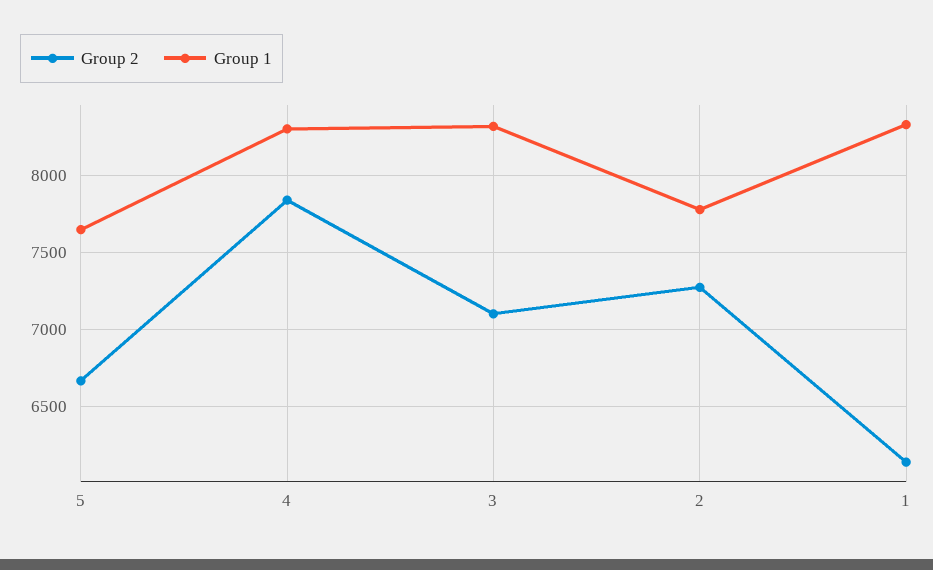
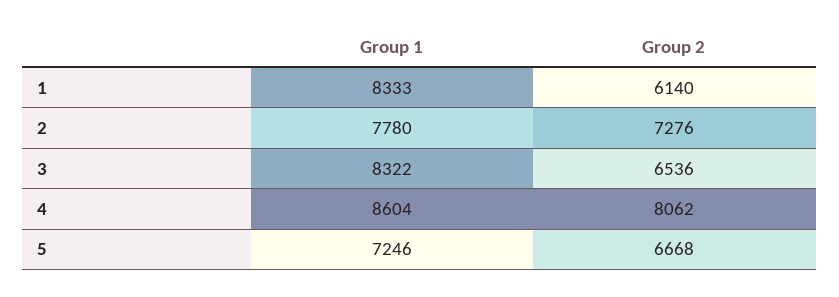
Group 1, 5: 7650 -> 7246
Group 2, 4: 7850 -> 8062
Group 1, 4: 8300 -> 8604
Group 2, 3: 7100 -> 6536

